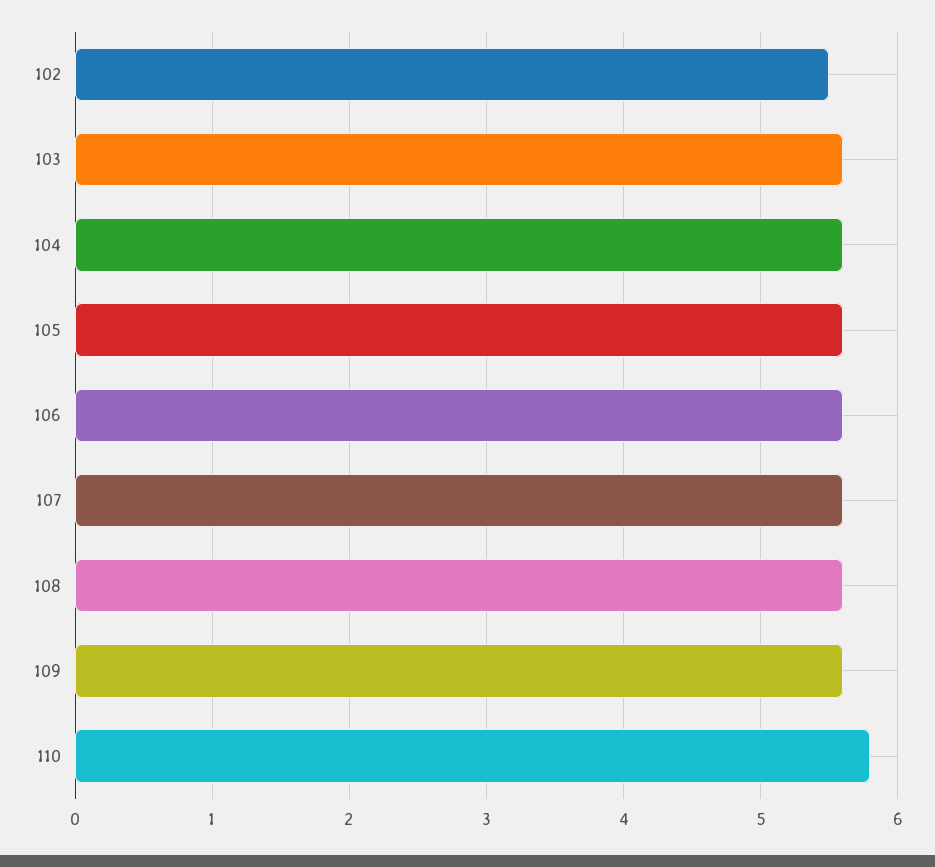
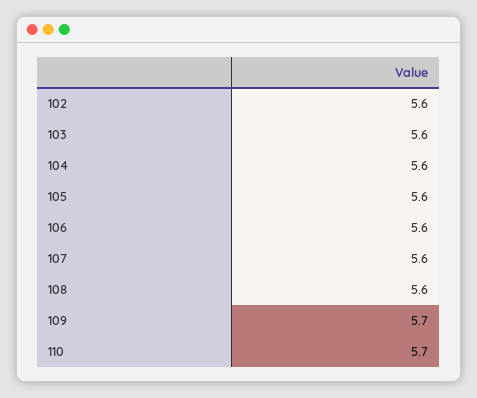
102: 5.5 -> 5.6
109: 5.6 -> 5.7
110: 5.8 -> 5.7

